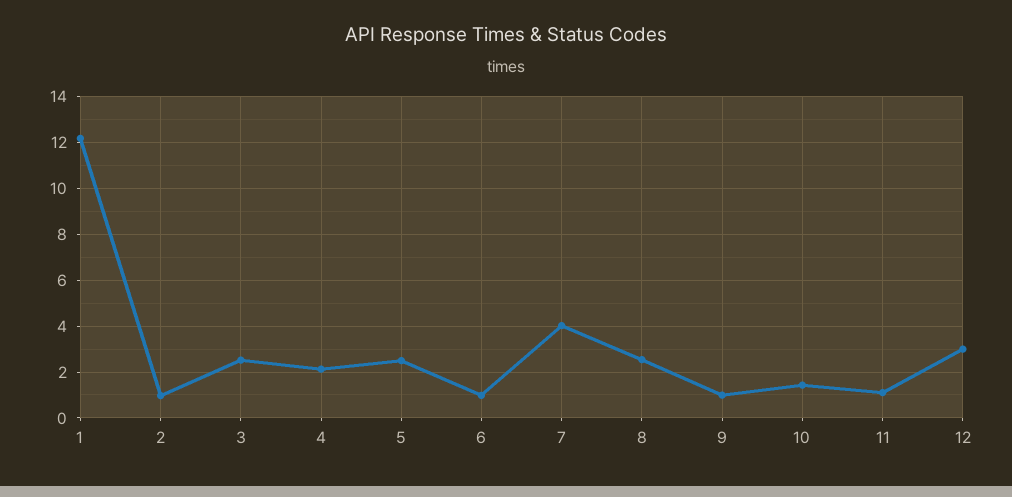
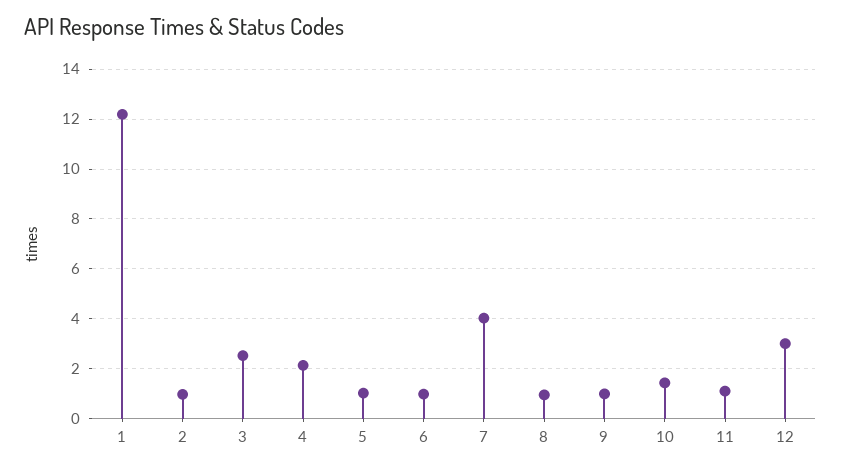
5: 2.5 -> 1
8: 2.5 -> 1

